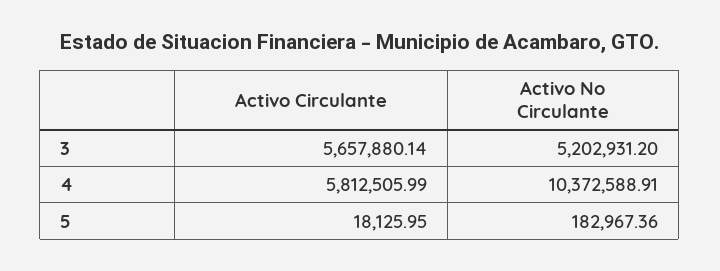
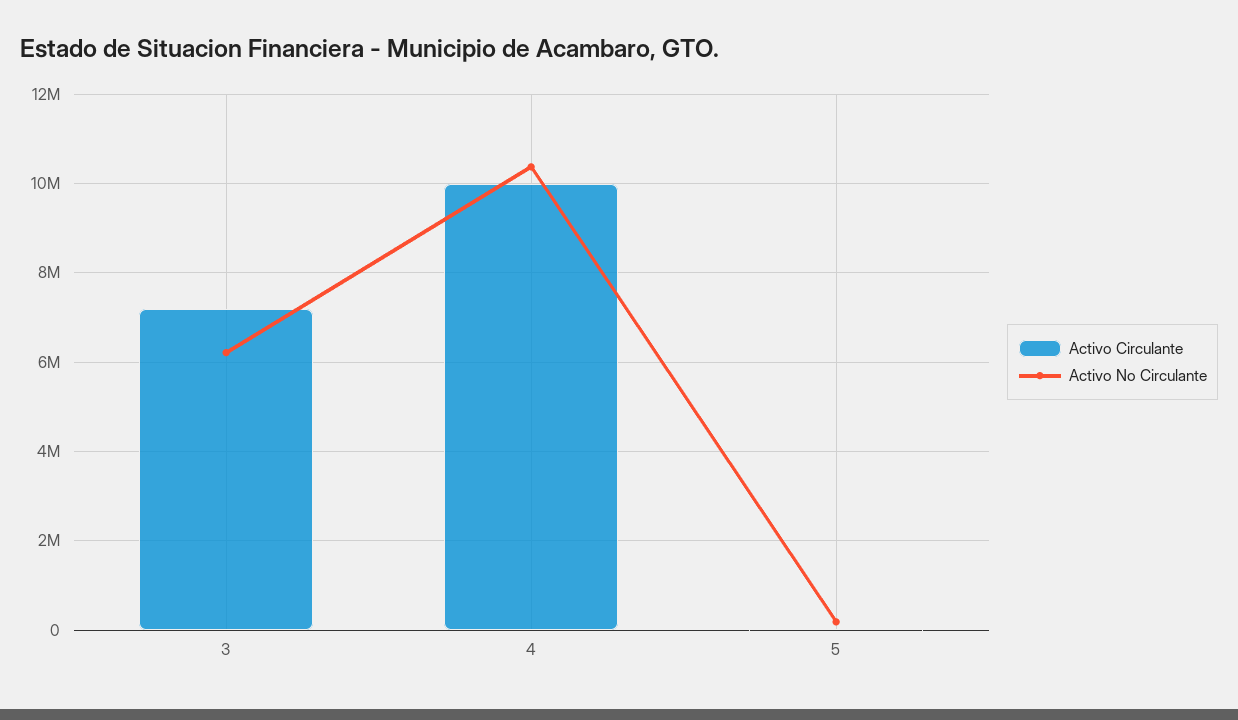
Activo Circulante, 3: 5657880.14 -> 7200000
Activo No Circulante, 3: 5202931.2 -> 6200000
Activo Circulante, 4: 5812505.99 -> 10000000

